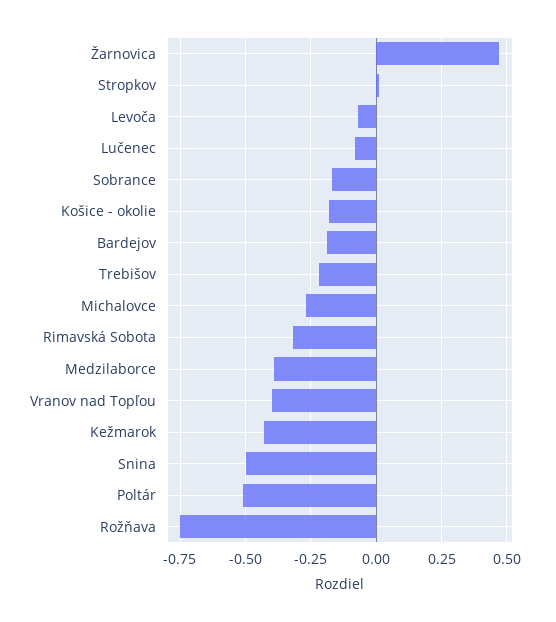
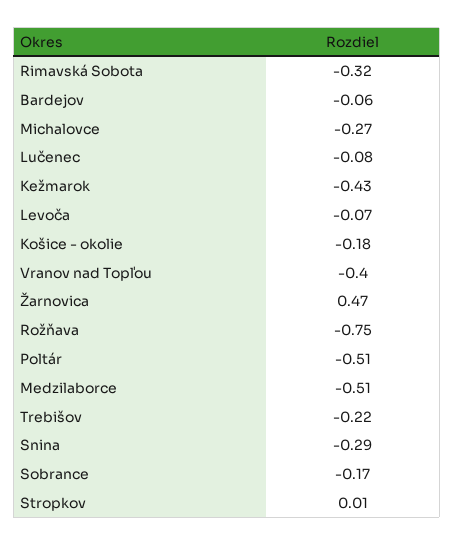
Bardejov: -0.2 -> -0.06
Medzilaborce: -0.4 -> -0.51
Snina: -0.5 -> -0.29

